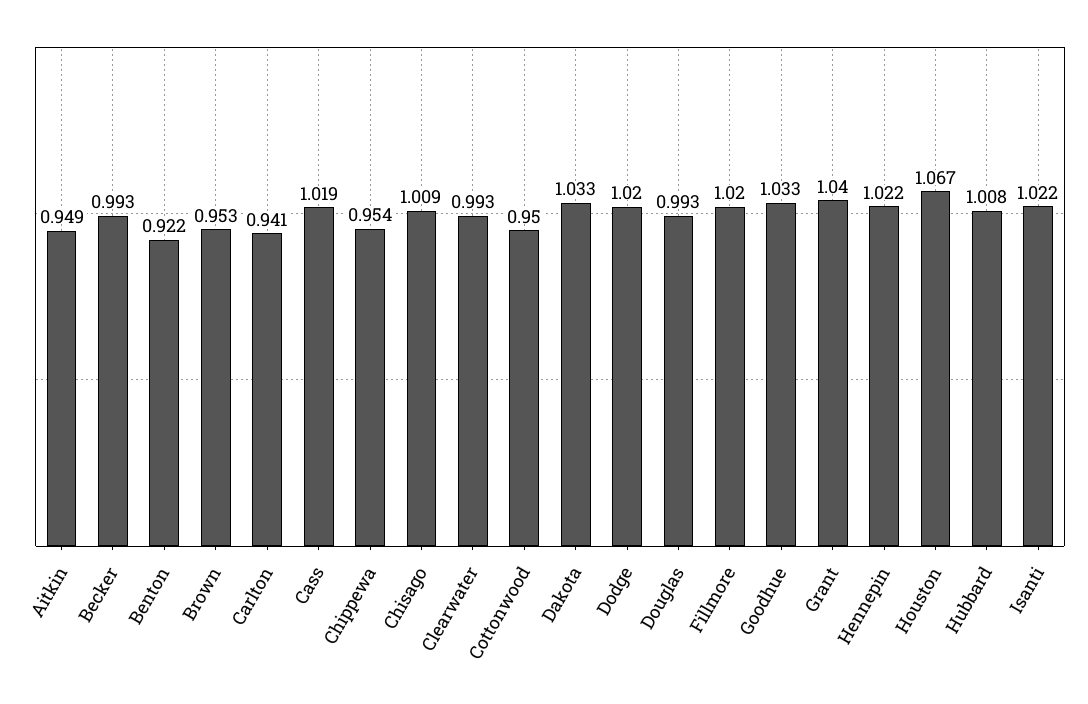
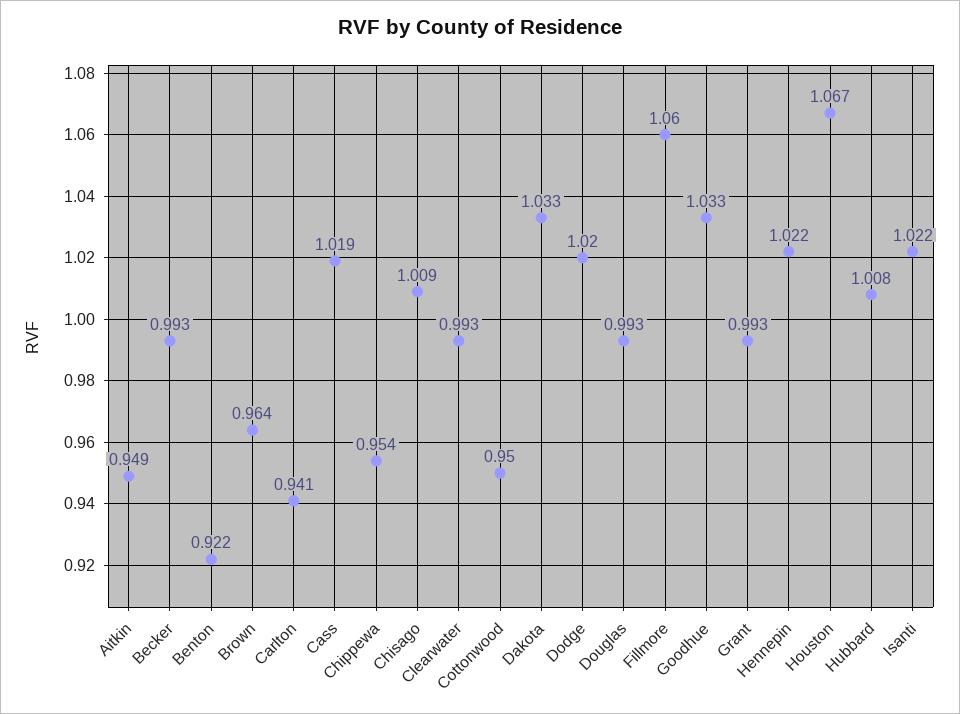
Brown: 0.953 -> 0.964
Fillmore: 1.02 -> 1.06
Grant: 1.04 -> 0.993

